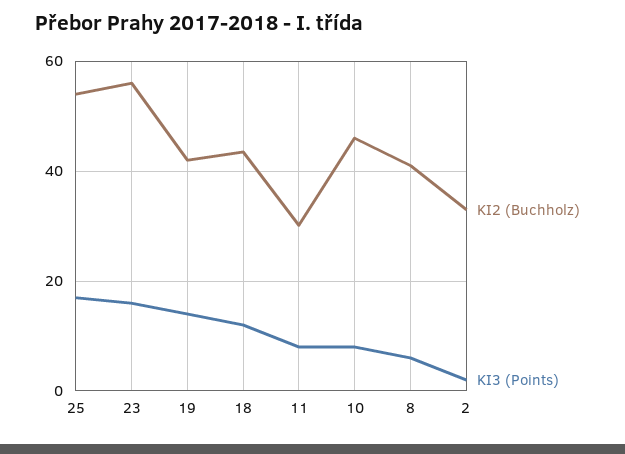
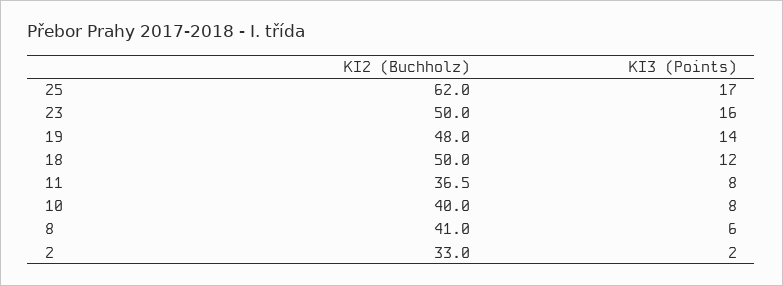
KI2 (Buchholz), 25: 54 -> 62
KI2 (Buchholz), 23: 56 -> 50
KI2 (Buchholz), 19: 42 -> 48
KI2 (Buchholz), 18: 44 -> 50
KI2 (Buchholz), 11: 30 -> 36.5
KI2 (Buchholz), 10: 46 -> 40

